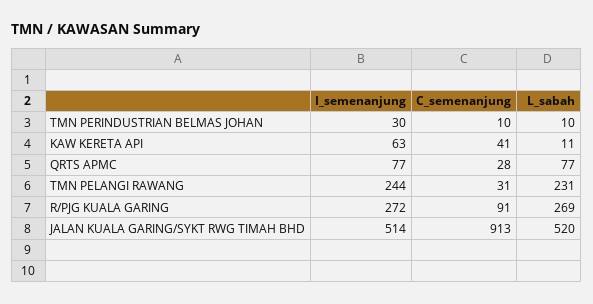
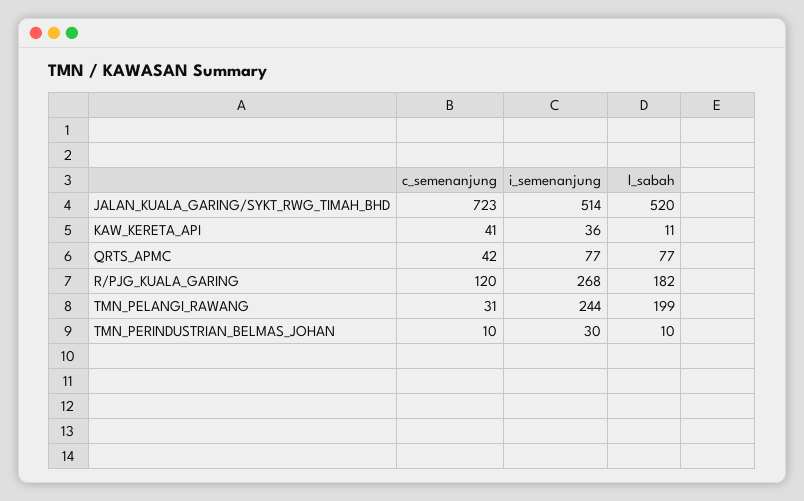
I_semenanjung, KAW KERETA API: 63 -> 36
C_semenanjung, QRTS APMC: 28 -> 42
L_sabah, TMN PELANGI RAWANG: 231 -> 199
I_semenanjung, R/PJG KUALA GARING: 272 -> 268
C_semenanjung, R/PJG KUALA GARING: 91 -> 120
L_sabah, R/PJG KUALA GARING: 269 -> 182
C_semenanjung, JALAN KUALA GARING/SYKT RWG TIMAH BHD: 913 -> 723

